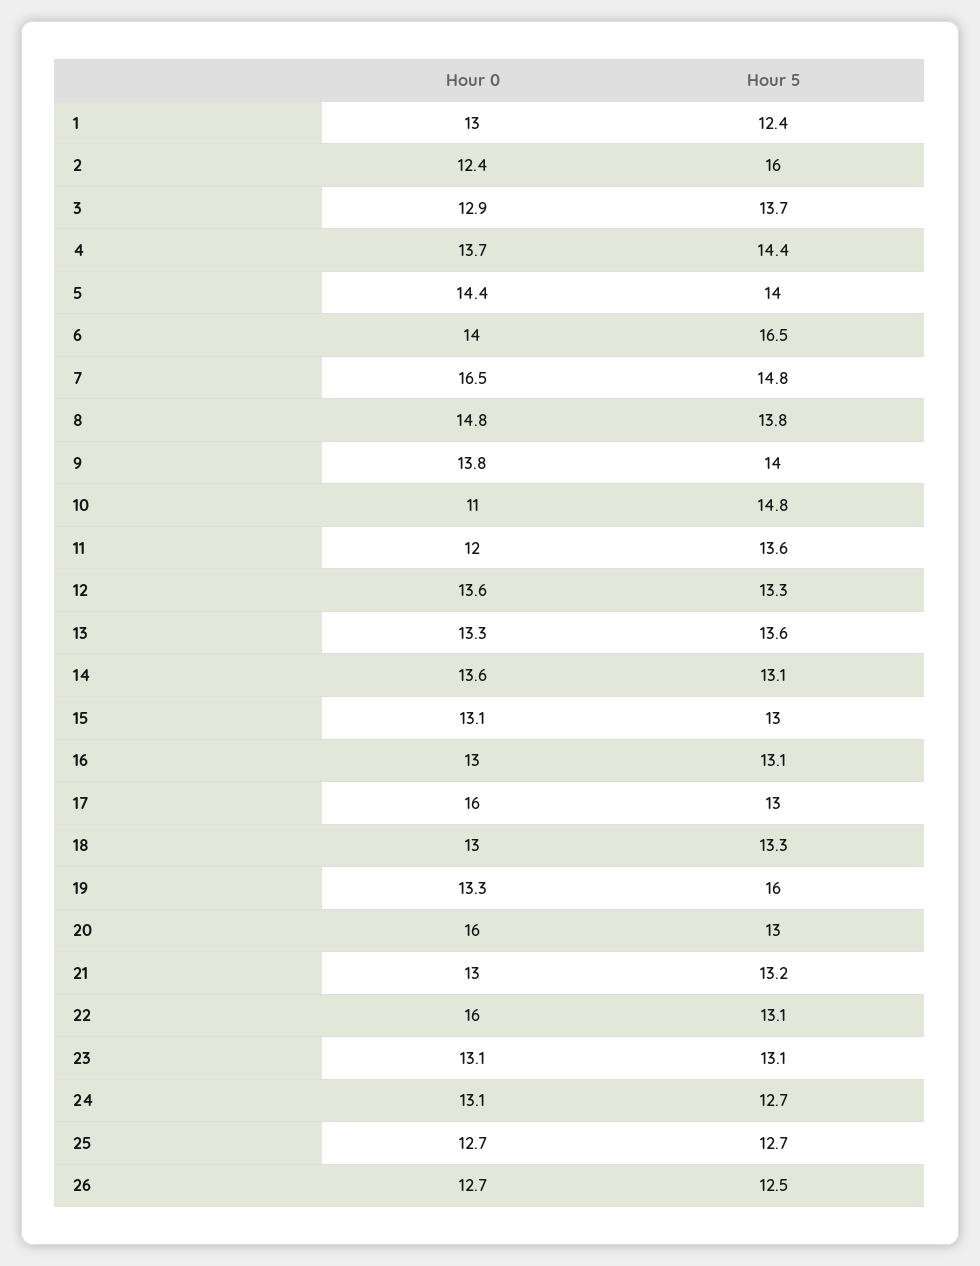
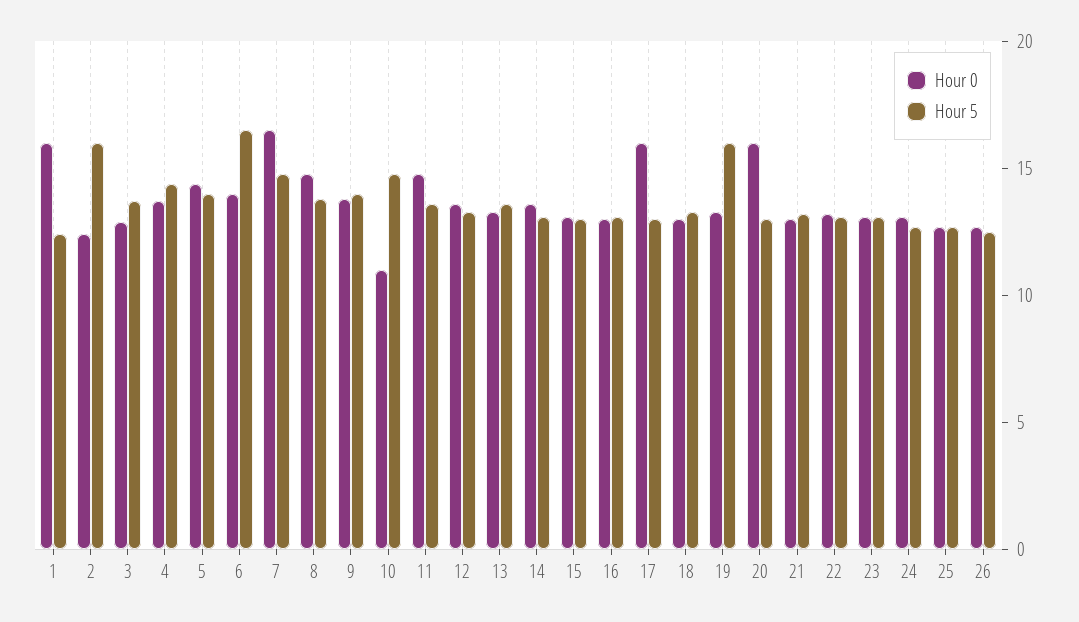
Hour 0, 1: 13 -> 16
Hour 0, 11: 12 -> 15
Hour 0, 22: 16 -> 13

